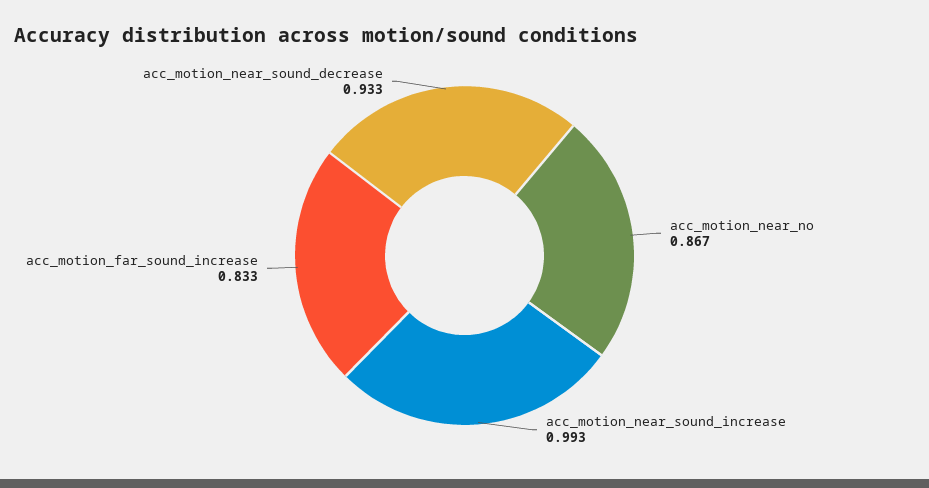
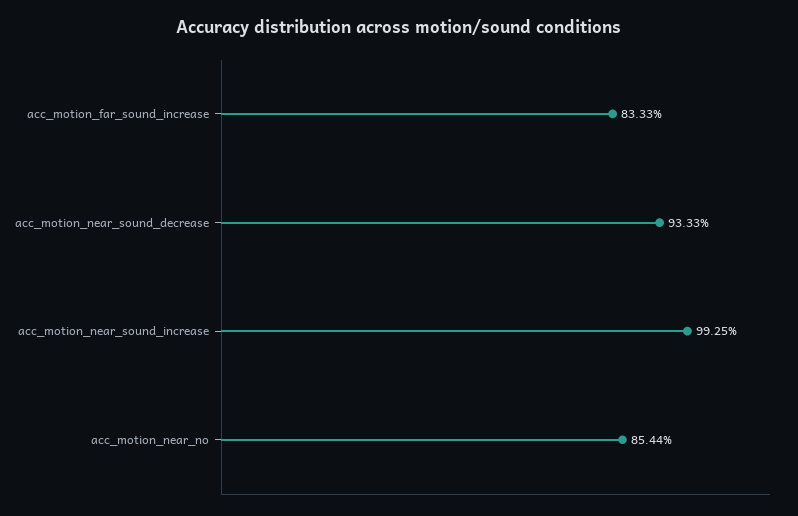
acc_motion_near_no: 0.867 -> 0.8544

